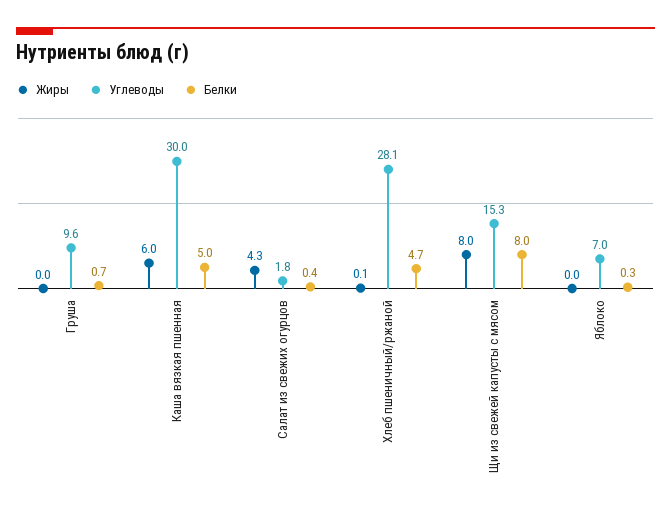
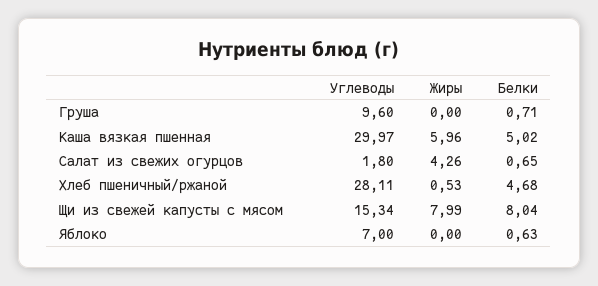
Белки, Салат из свежих огурцов: 0.4 -> 0.65
Жиры, Хлеб пшеничный/ржаной: 0.1 -> 0.53
Белки, Яблоко: 0.3 -> 0.63

